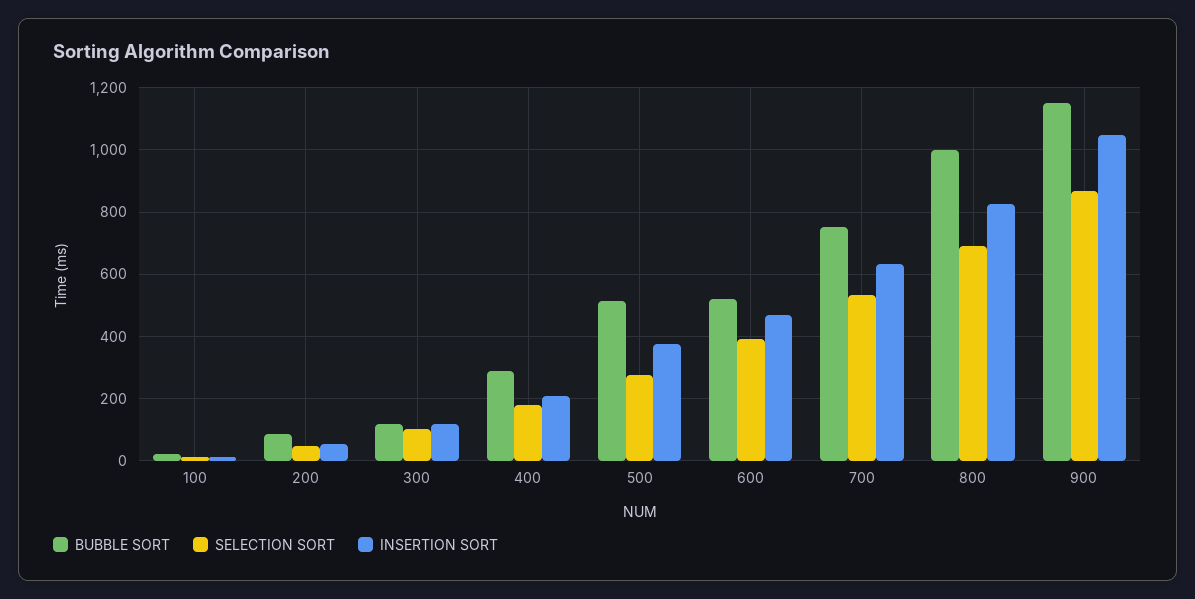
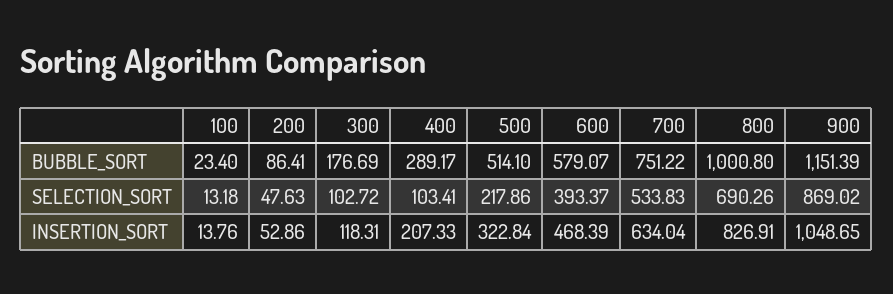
BUBBLE SORT, 300: 120 -> 176.69
SELECTION SORT, 400: 180 -> 103.41
SELECTION SORT, 500: 280 -> 217.86
INSERTION SORT, 500: 380 -> 322.84
BUBBLE SORT, 600: 520 -> 579.07

